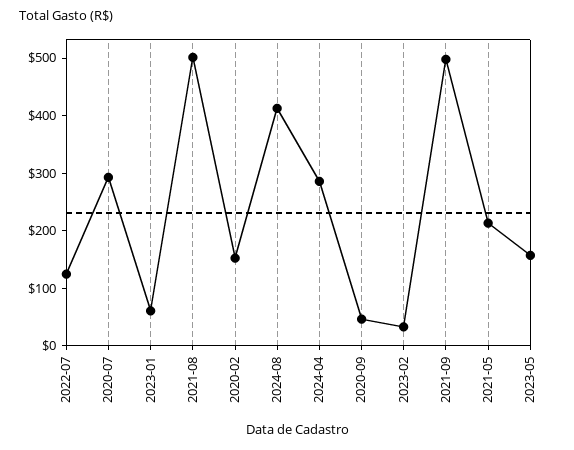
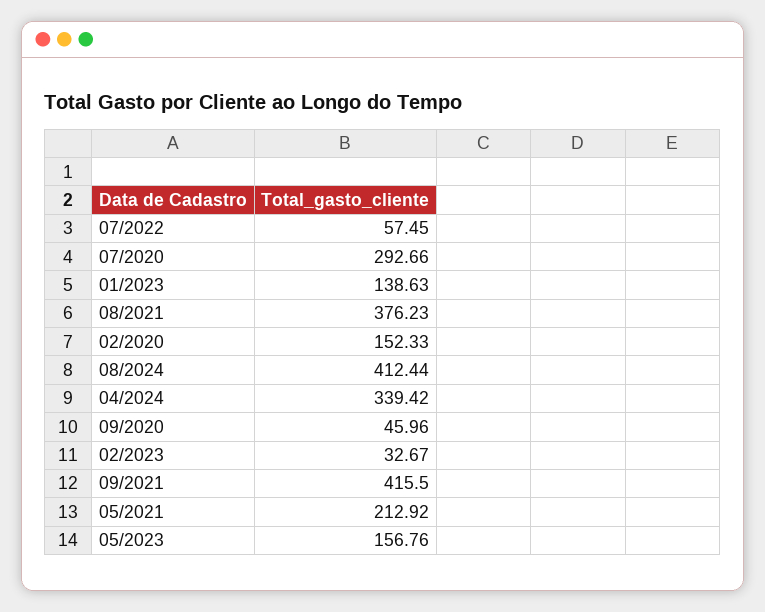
2022-07: 120 -> 57.45
2023-01: 60 -> 138.63
2021-08: 500 -> 376.23
2024-04: 280 -> 339.42
2021-09: 500 -> 415.5

